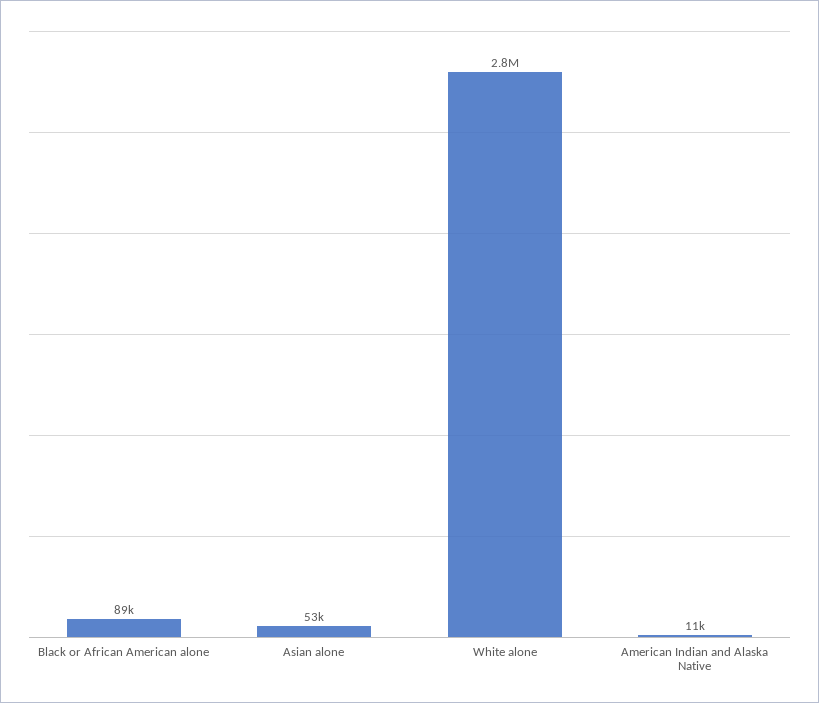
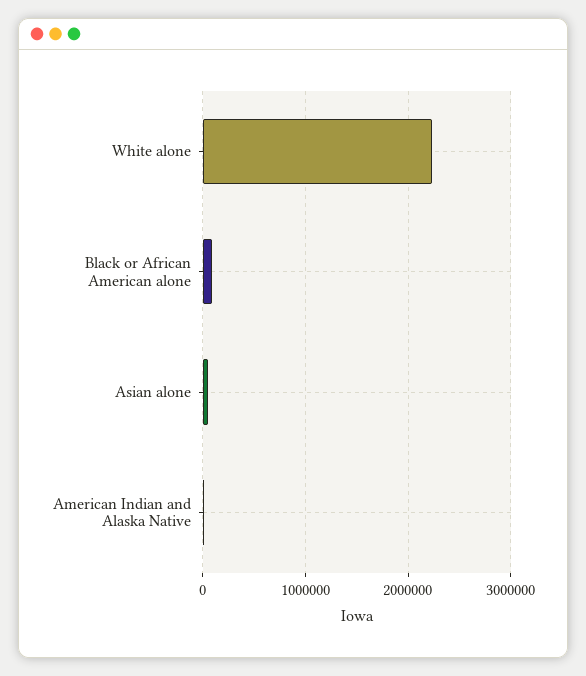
White alone: 2800000 -> 2200000

